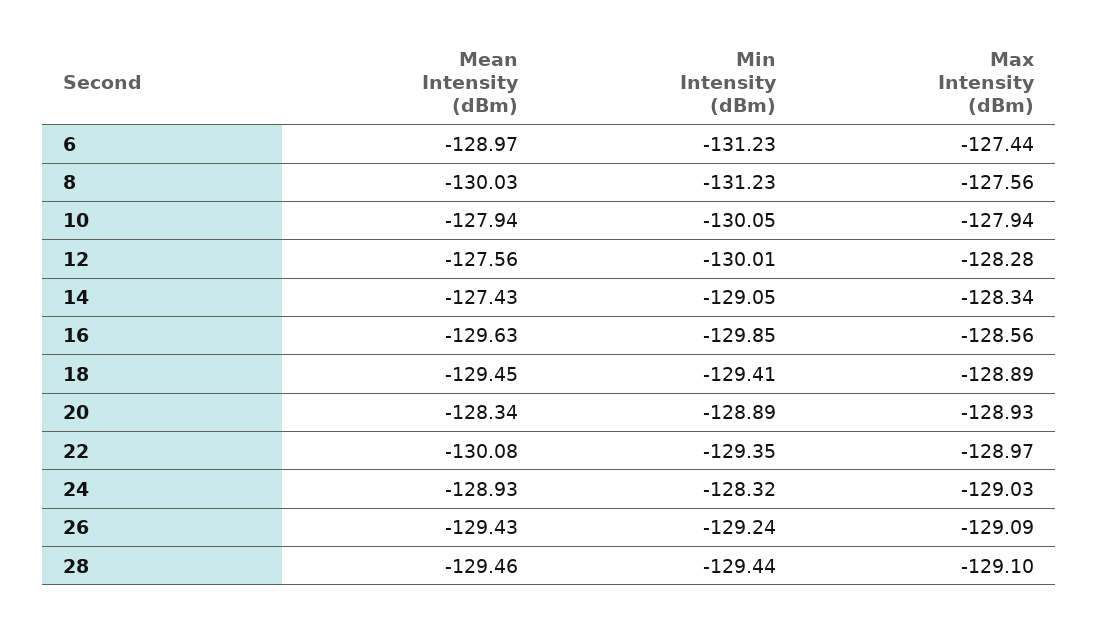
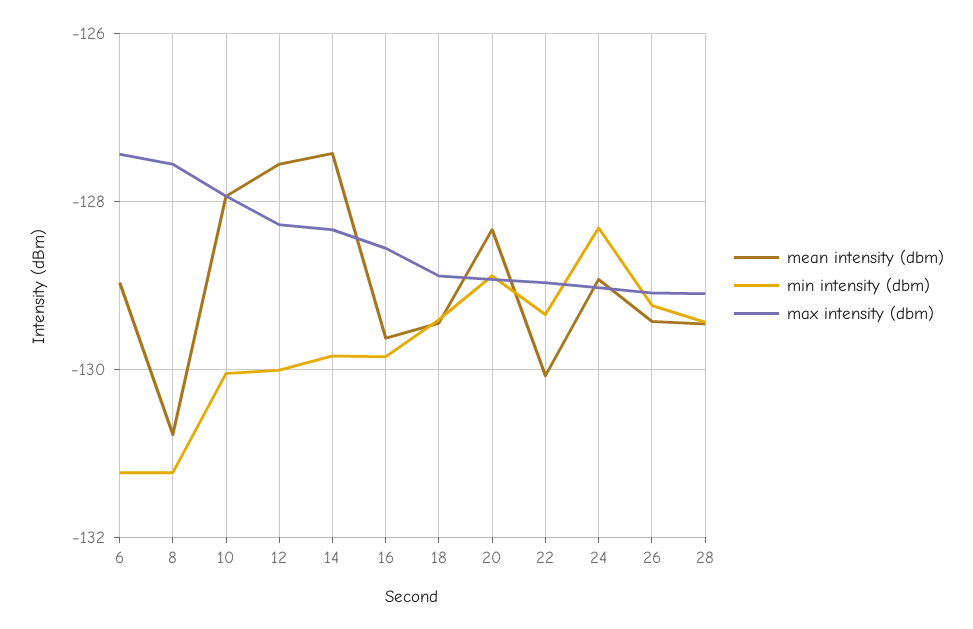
Mean Intensity (dBm), 8: -130.03 -> -130.8
Min Intensity (dBm), 14: -129.05 -> -129.8

